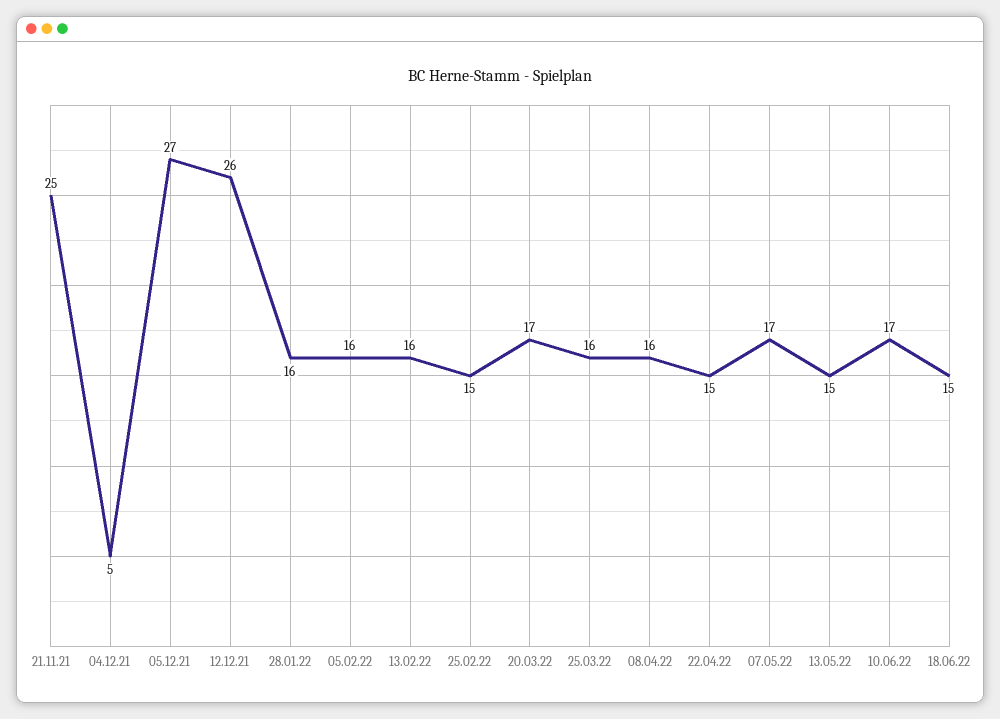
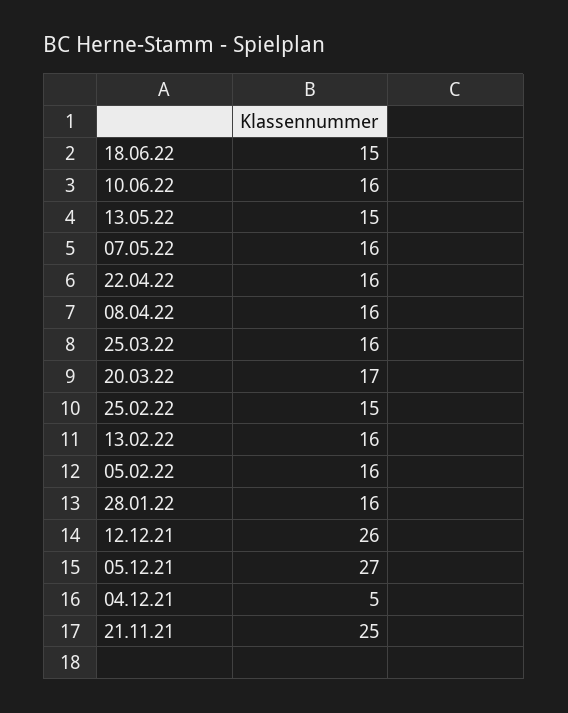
22.04.22: 15 -> 16
07.05.22: 17 -> 16
10.06.22: 17 -> 16

